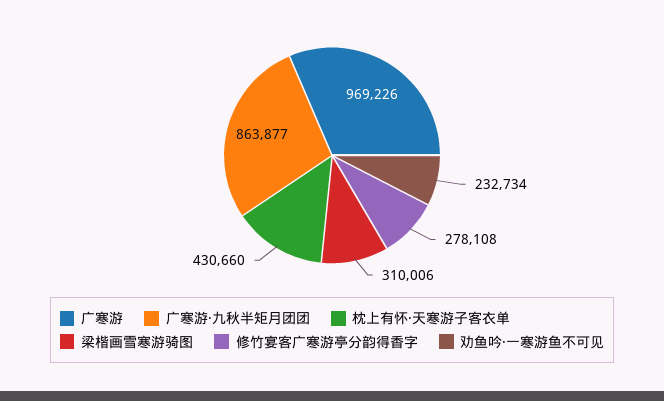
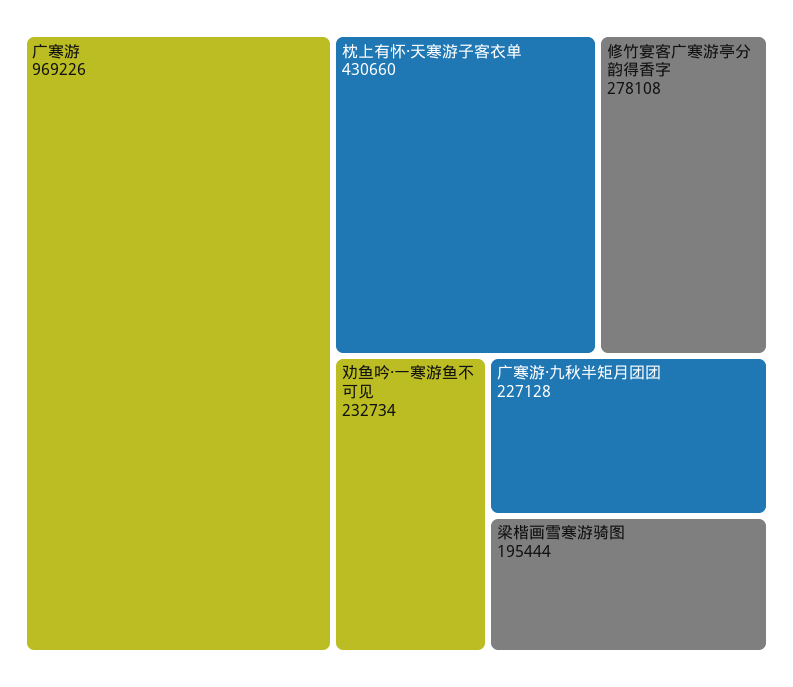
广寒游·九秋半矩月团团: 863877 -> 227128
梁楷画雪寒游骑图: 310006 -> 195444

